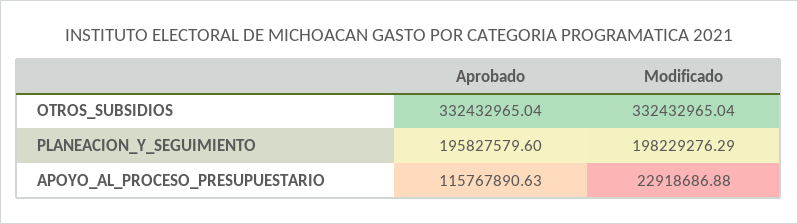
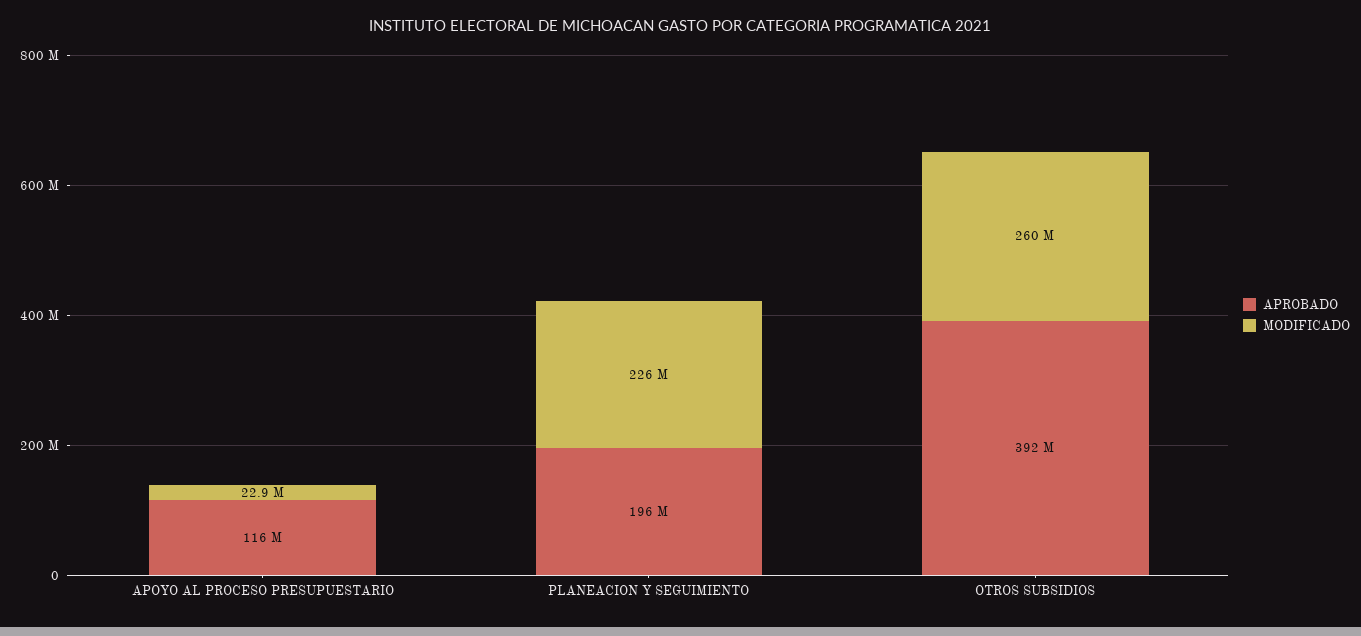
Aprobado, OTROS_SUBSIDIOS: 332432965.04 -> 392000000
Modificado, OTROS_SUBSIDIOS: 332432965.04 -> 260000000
Modificado, PLANEACION_Y_SEGUIMIENTO: 198229276.29 -> 226000000

